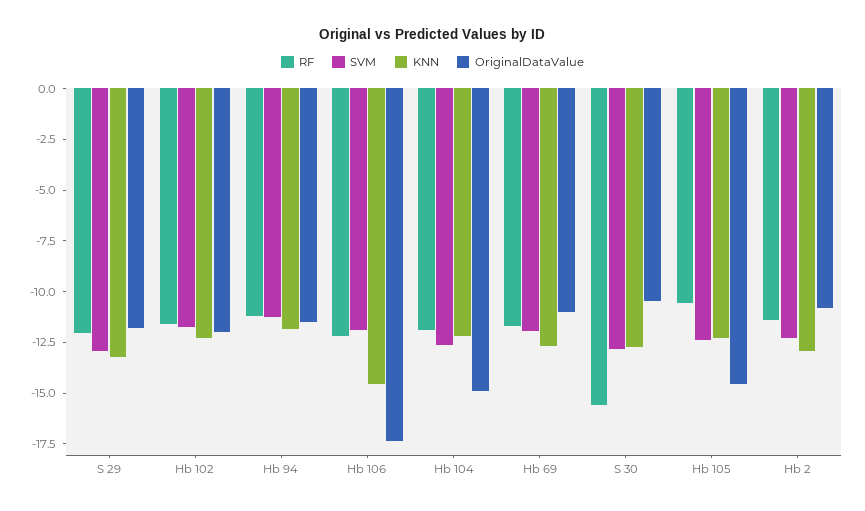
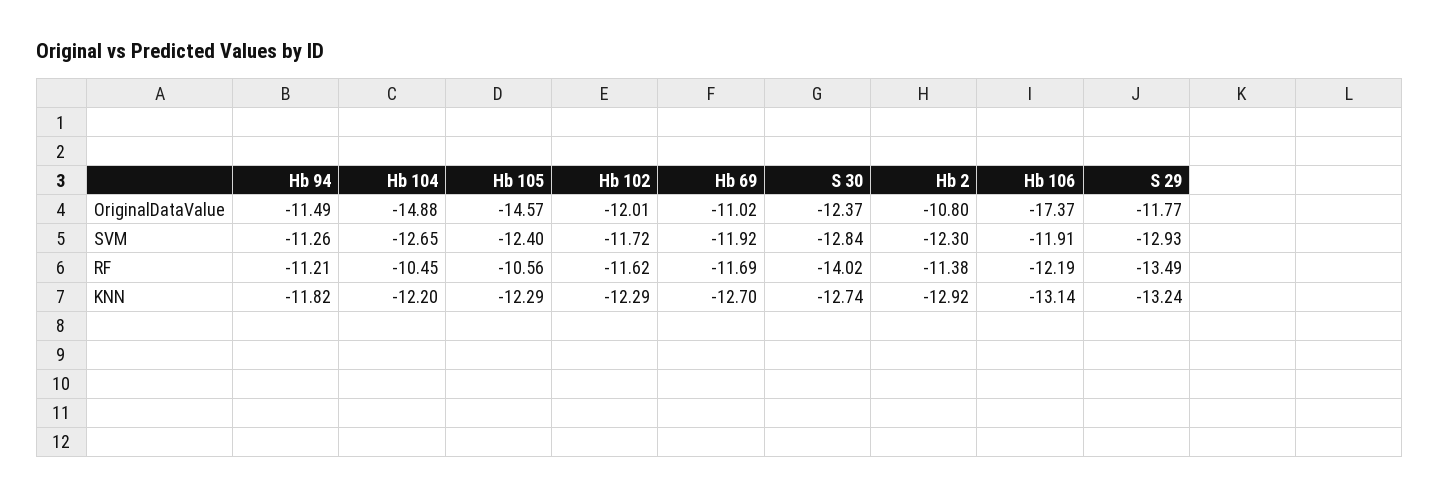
RF, S 29: -12 -> -13.49
KNN, Hb 106: -14.5 -> -13.14
RF, Hb 104: -12 -> -10.45
RF, S 30: -15.5 -> -14.02
OriginalDataValue, S 30: -10.5 -> -12.37

